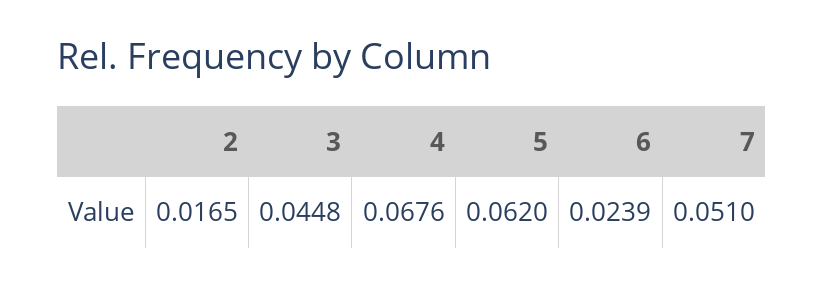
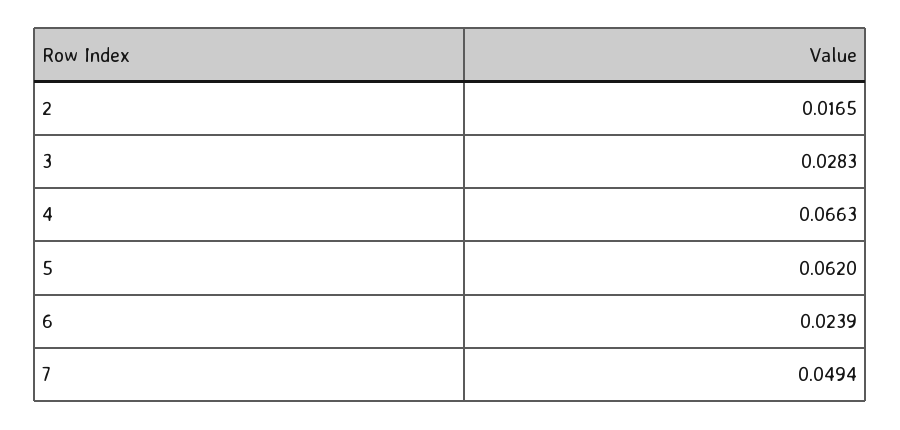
3: 0.0448 -> 0.0283
4: 0.0676 -> 0.0663
7: 0.051 -> 0.0494

